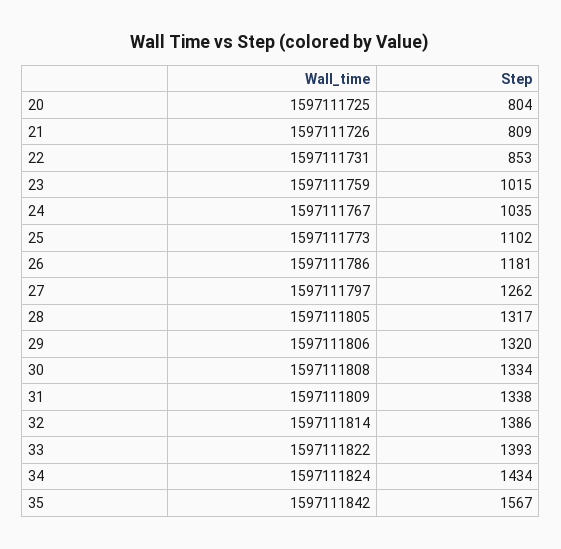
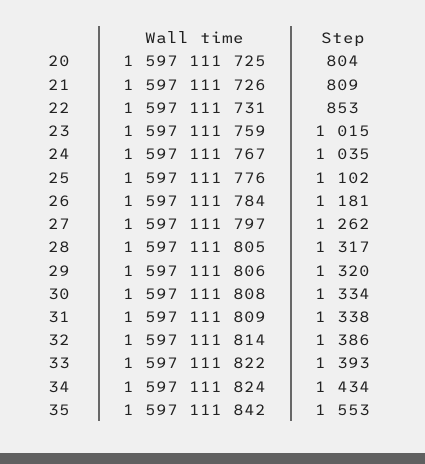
Wall_time, 25: 1597111773 -> 1597111776
Wall_time, 26: 1597111786 -> 1597111784
Step, 35: 1567 -> 1553

